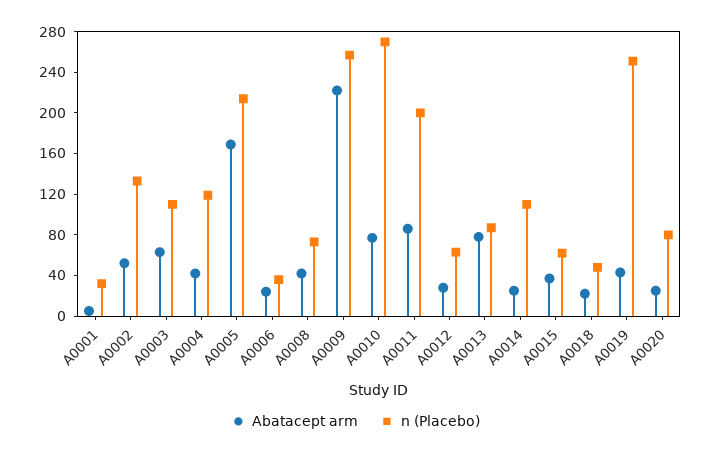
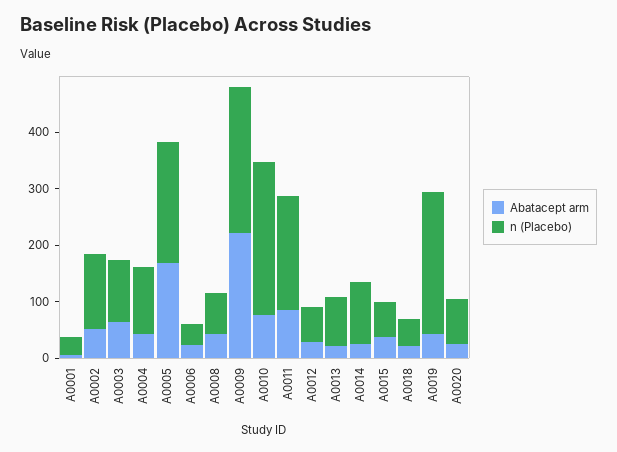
Abatacept arm, A0013: 80 -> 20

